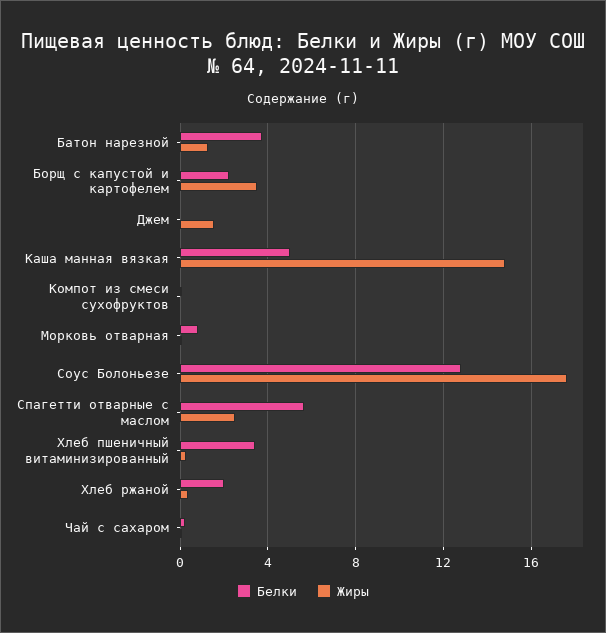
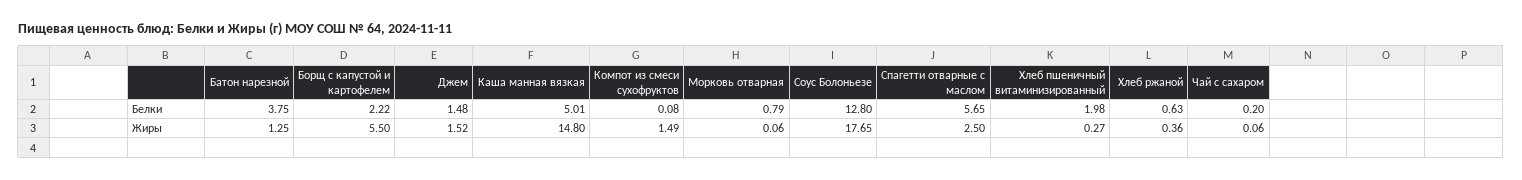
Жиры, Борщ с капустой и картофелем: 3.5 -> 5.5
Белки, Джем: 0 -> 1.48
Жиры, Компот из смеси сухофруктов: 0 -> 1.49
Белки, Хлеб пшеничный витаминизированный: 3.5 -> 1.98
Белки, Хлеб ржаной: 2 -> 0.63

